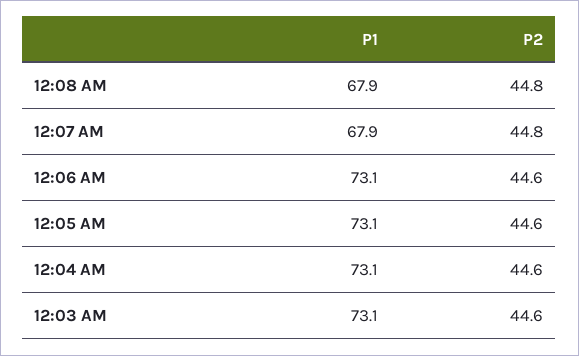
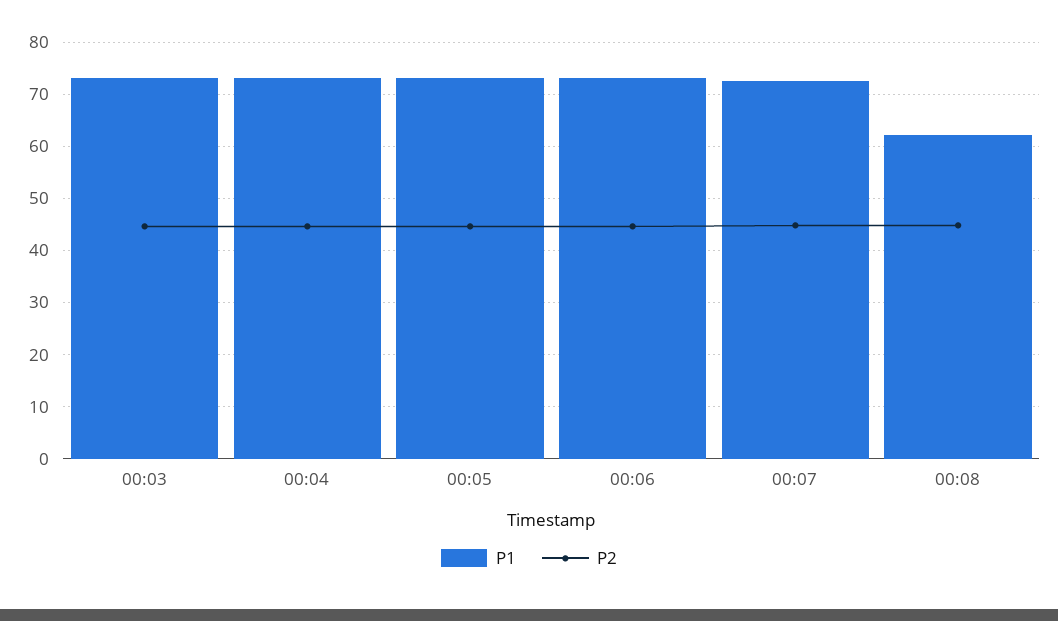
P1, 12:08 AM: 67.9 -> 62
P1, 12:07 AM: 67.9 -> 72

